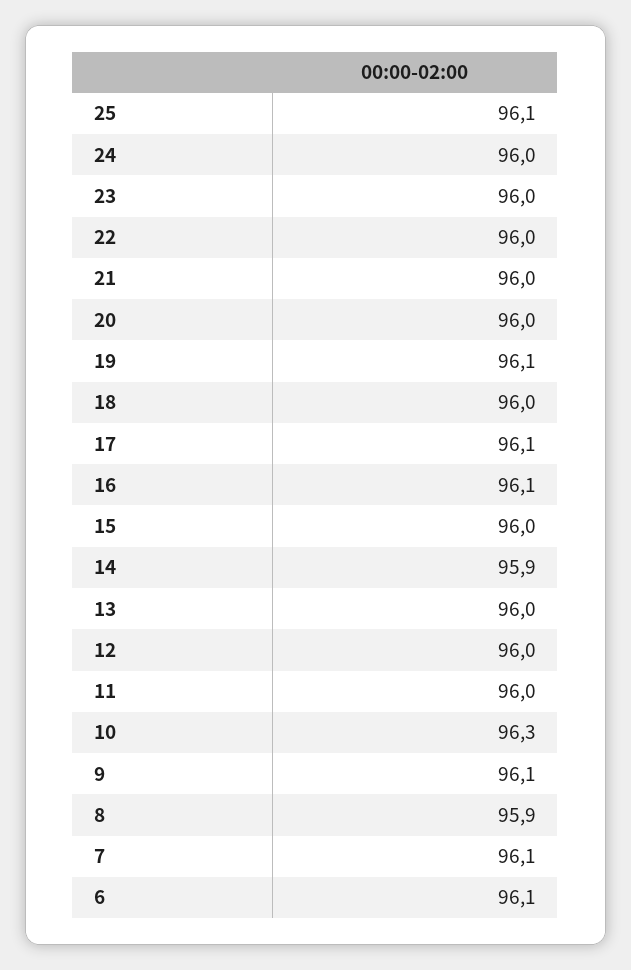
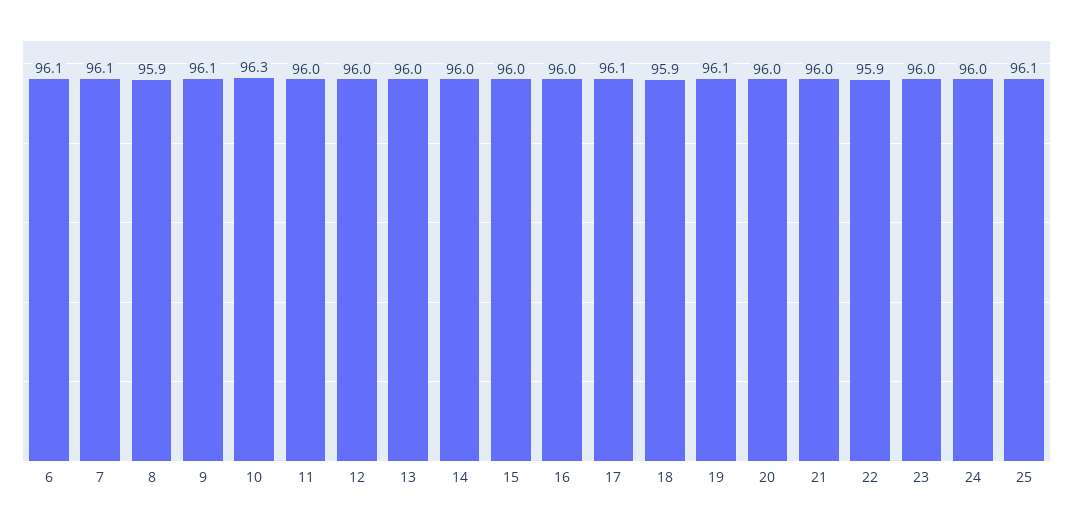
22: 96 -> 95.9
18: 96 -> 95.9
16: 96.1 -> 96
14: 95.9 -> 96

